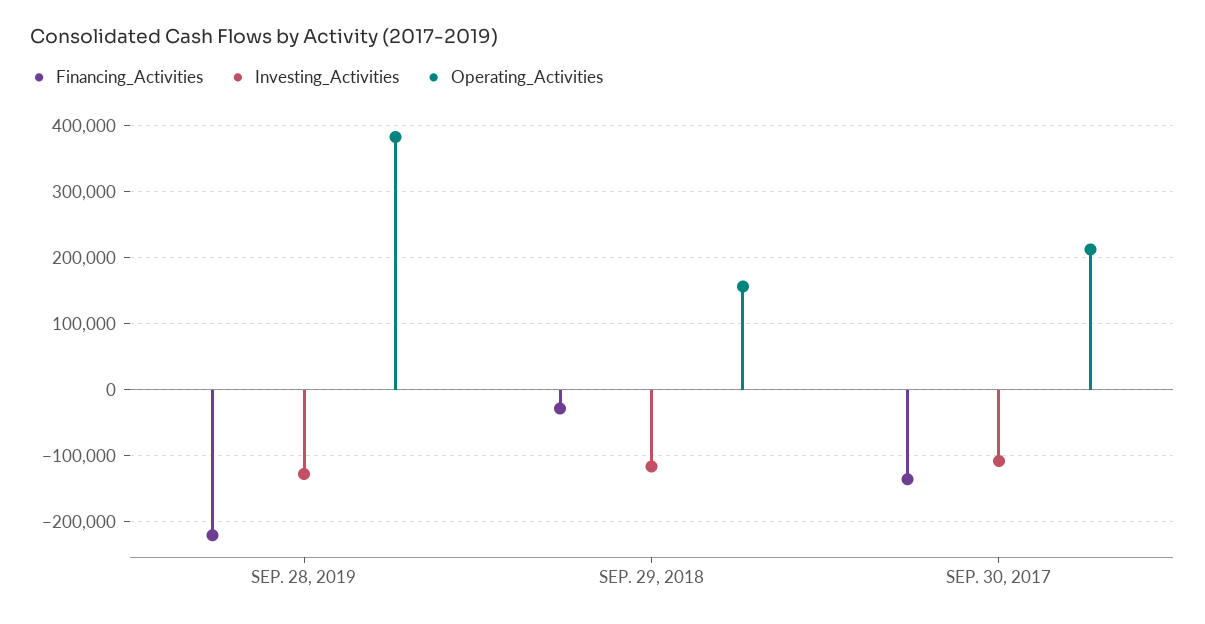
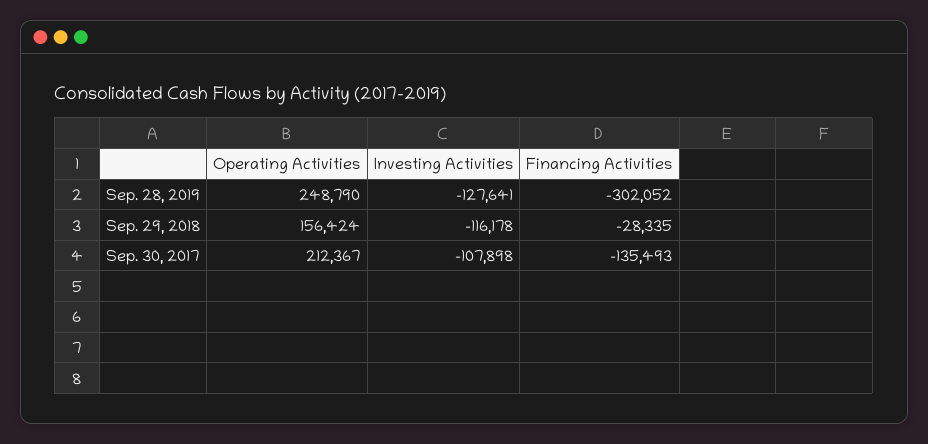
Financing_Activities, SEP. 28, 2019: -220000 -> -302052
Operating_Activities, SEP. 28, 2019: 380000 -> 248790

